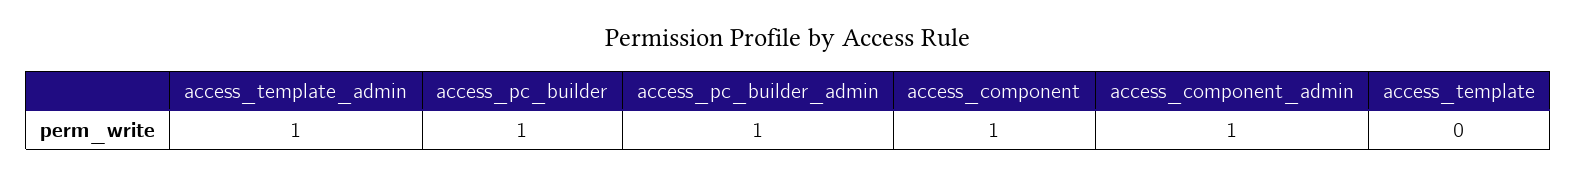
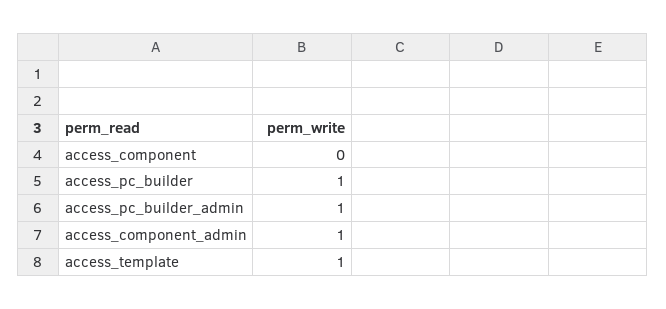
access_template_admin: 1 -> none
access_component: 1 -> 0
access_template: 0 -> 1

